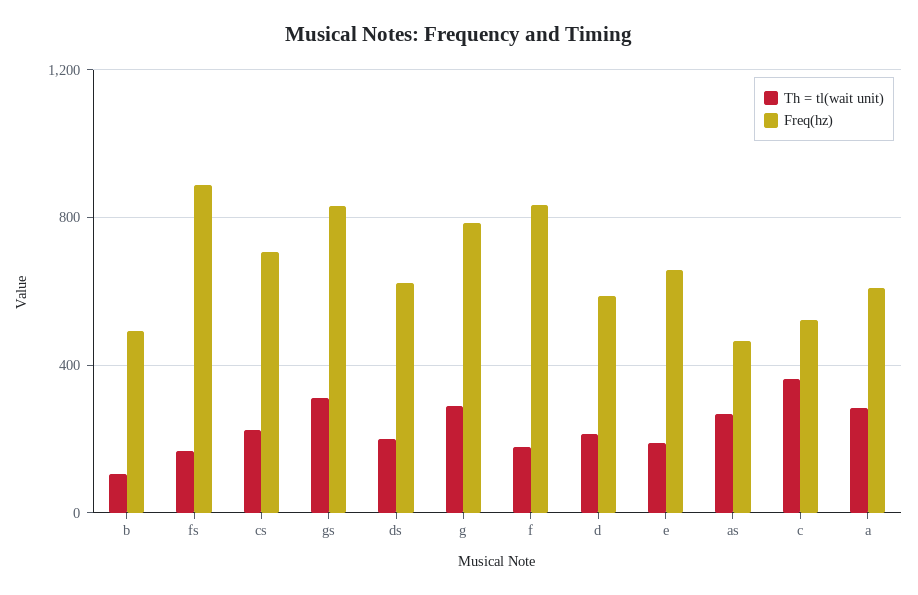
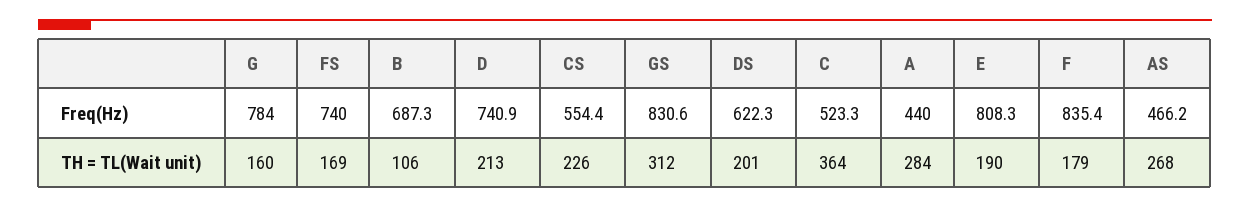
Freq(hz), b: 500 -> 687.3
Freq(hz), fs: 900 -> 740
Freq(hz), cs: 700 -> 554.4
Th = tl(wait unit), g: 300 -> 160
Freq(hz), d: 600 -> 740.9
Freq(hz), e: 650 -> 808.3
Freq(hz), a: 600 -> 440

